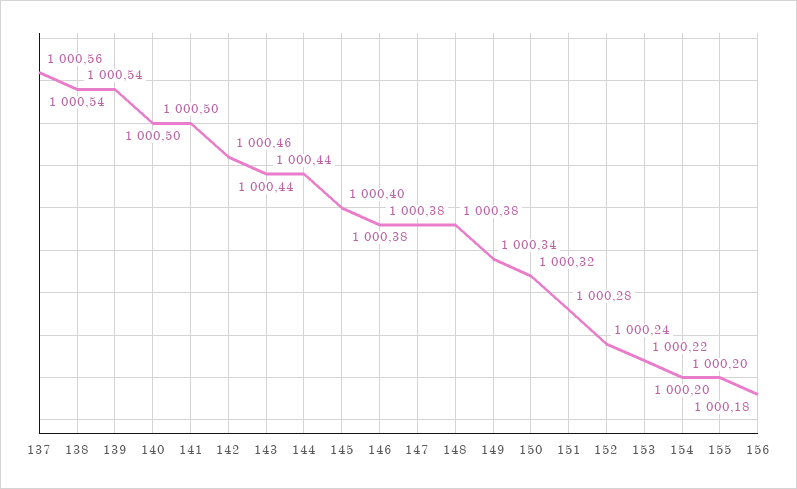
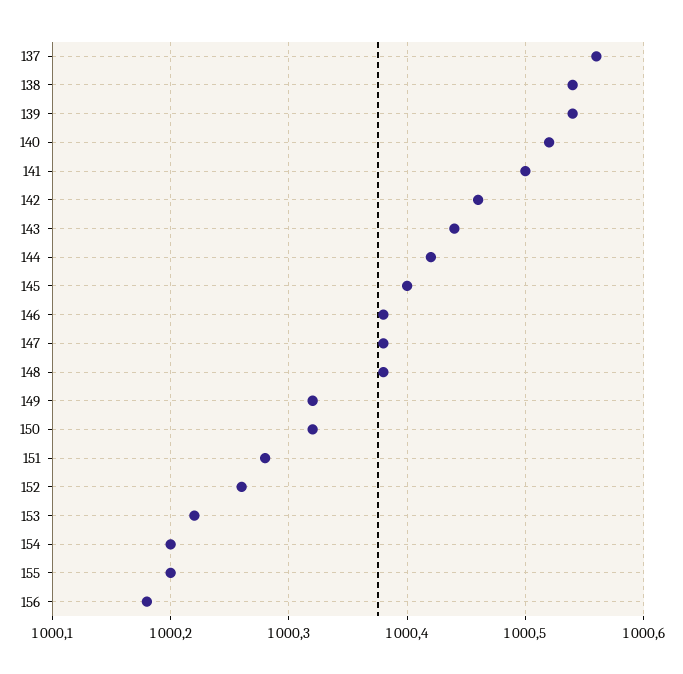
140: 1000.5 -> 1000.52
144: 1000.44 -> 1000.42
149: 1000.34 -> 1000.32
152: 1000.24 -> 1000.26

